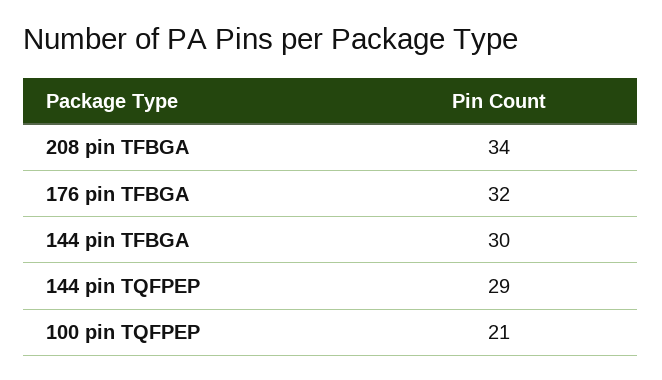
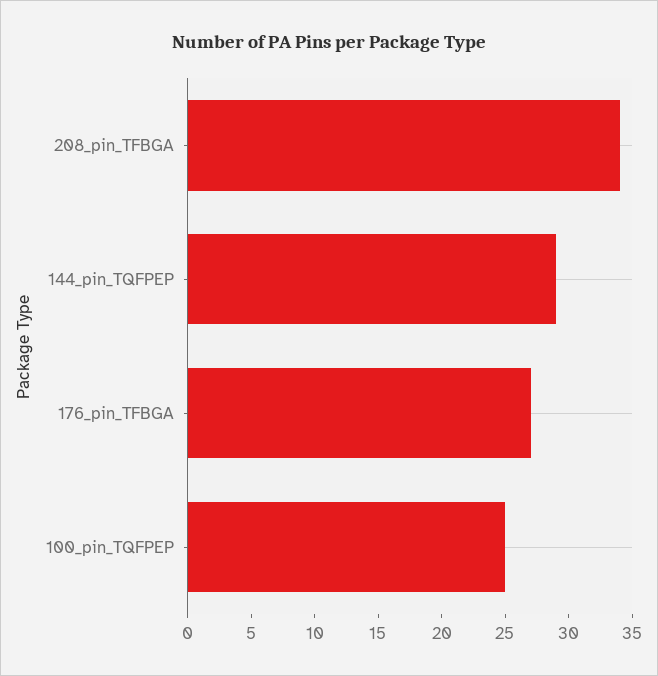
176 pin TFBGA: 32 -> 27
144 pin TFBGA: 30 -> none
100 pin TQFPEP: 21 -> 25

